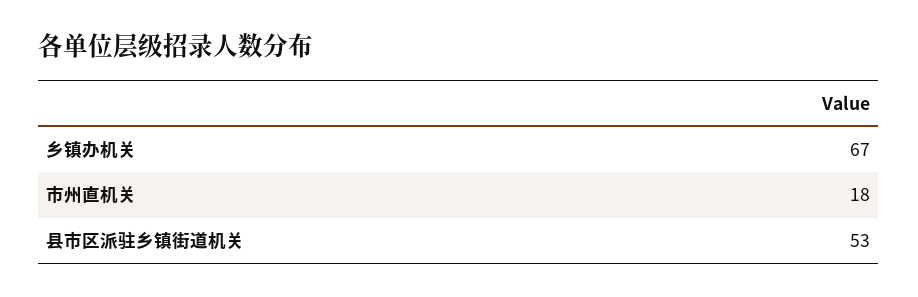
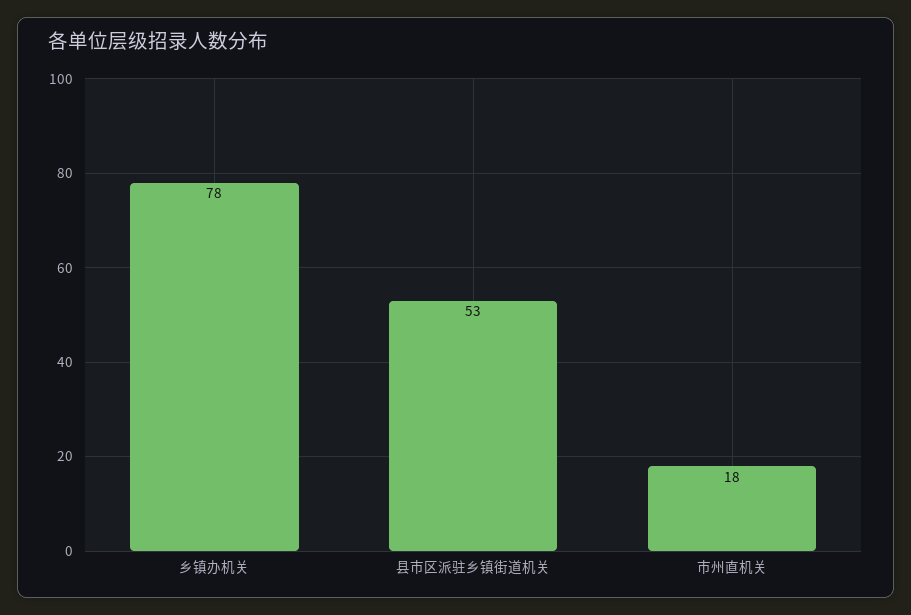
乡镇办机关: 67 -> 78

